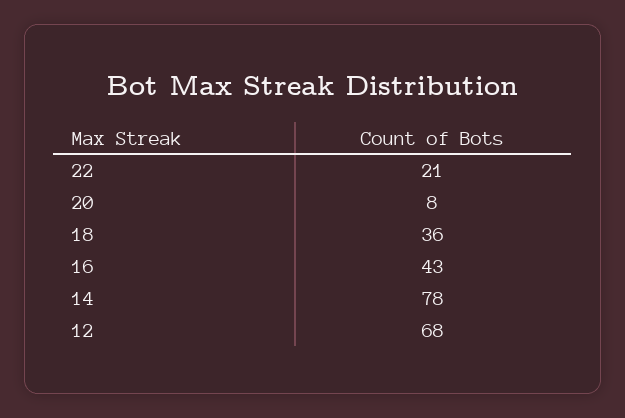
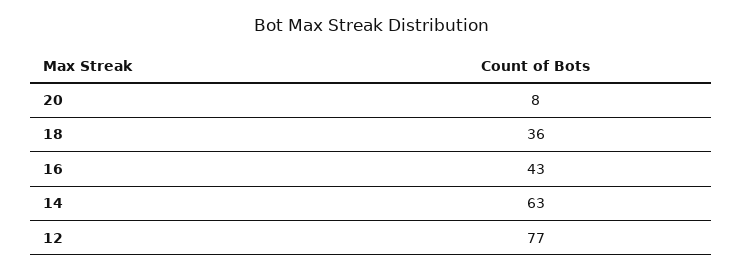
22: 21 -> none
14: 78 -> 63
12: 68 -> 77

